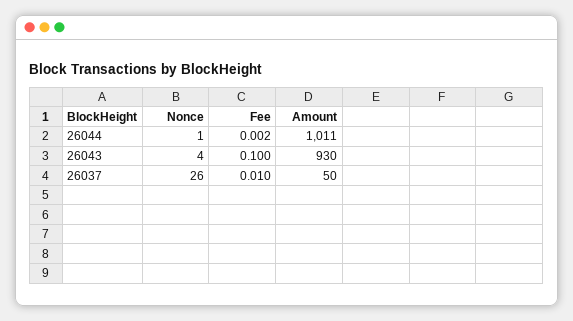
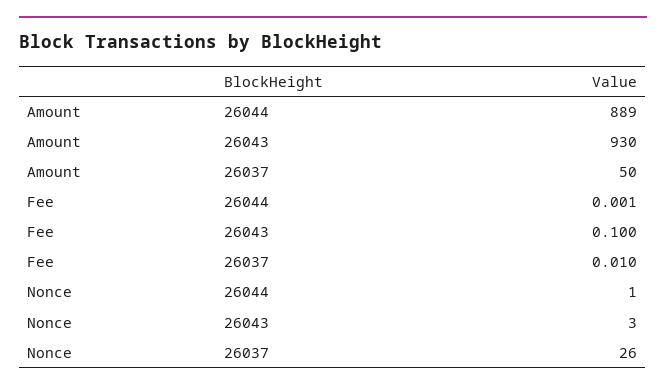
Fee, 26044: 0.002 -> 0.001
Amount, 26044: 1011 -> 889
Nonce, 26043: 4 -> 3

